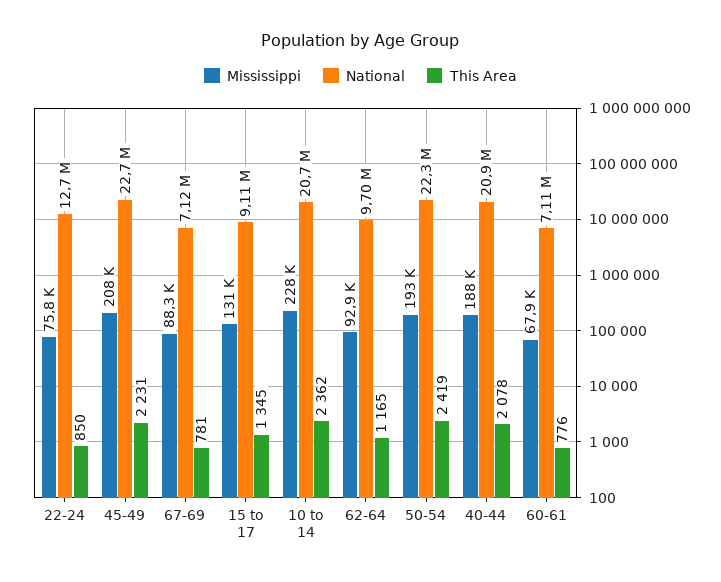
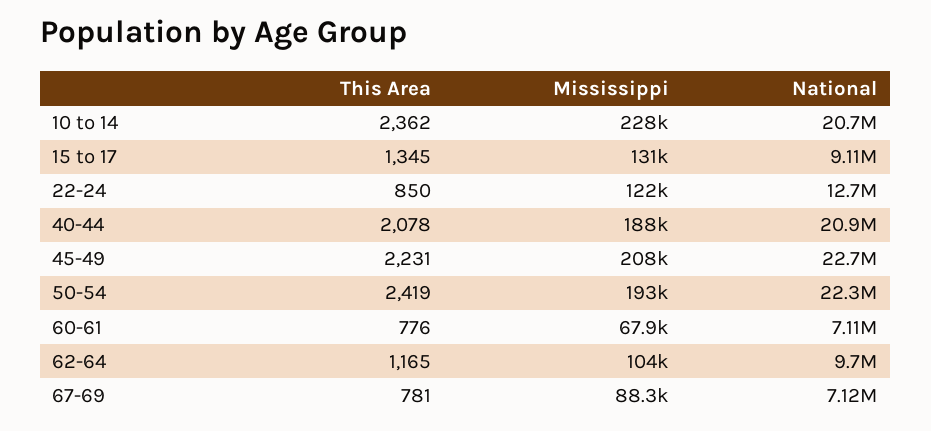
Mississippi, 22-24: 75800 -> 122000
Mississippi, 62-64: 92900 -> 104000

